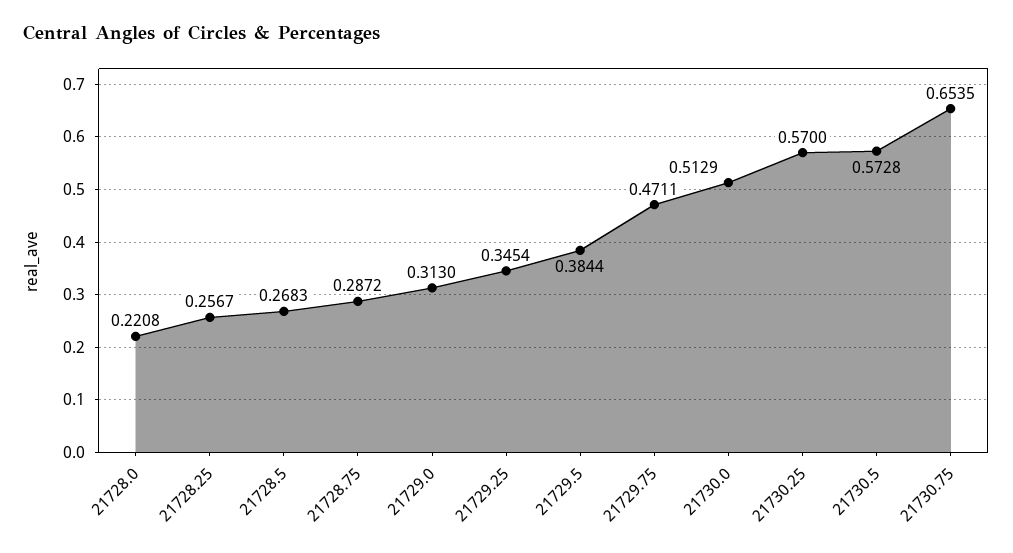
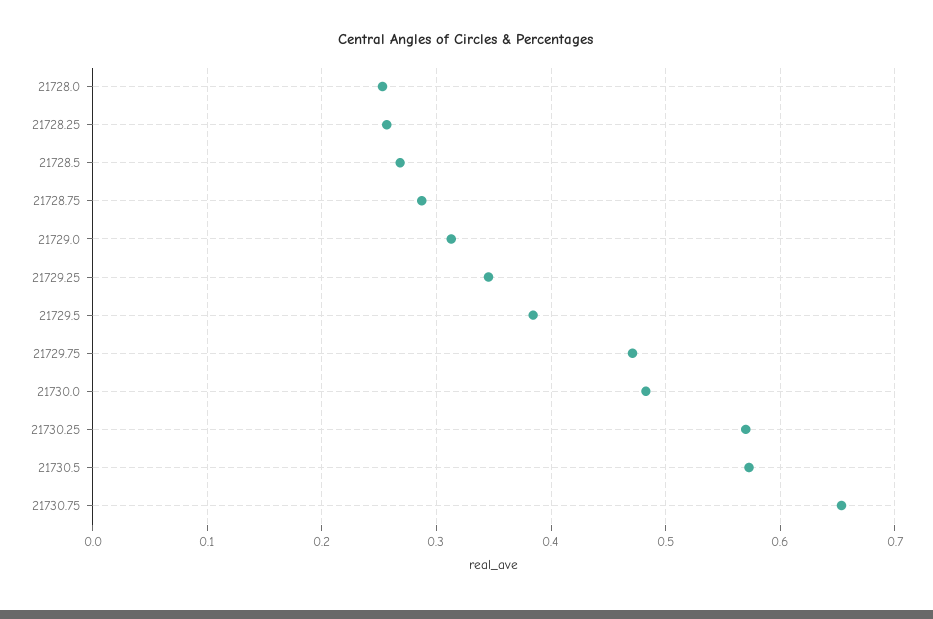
21728.0: 0.2208 -> 0.25
21730.0: 0.5129 -> 0.48

